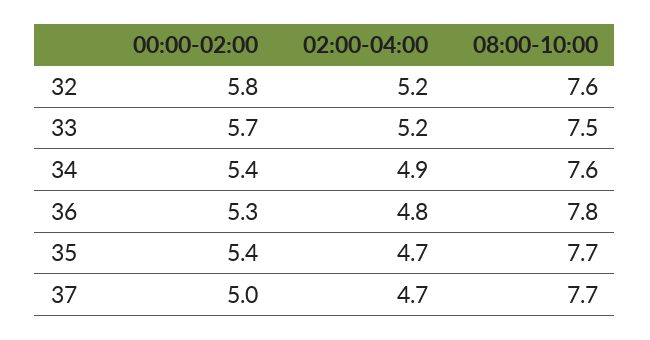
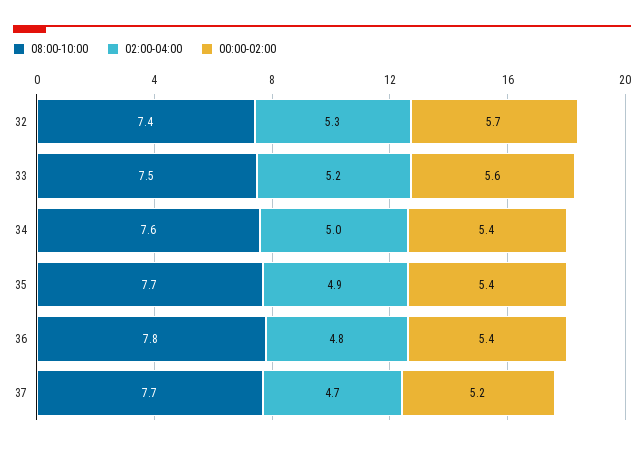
00:00-02:00, 32: 5.8 -> 5.7
02:00-04:00, 32: 5.2 -> 5.3
08:00-10:00, 32: 7.6 -> 7.4
00:00-02:00, 33: 5.7 -> 5.6
02:00-04:00, 34: 4.9 -> 5
00:00-02:00, 36: 5.3 -> 5.4
02:00-04:00, 35: 4.7 -> 4.9
00:00-02:00, 37: 5 -> 5.2

